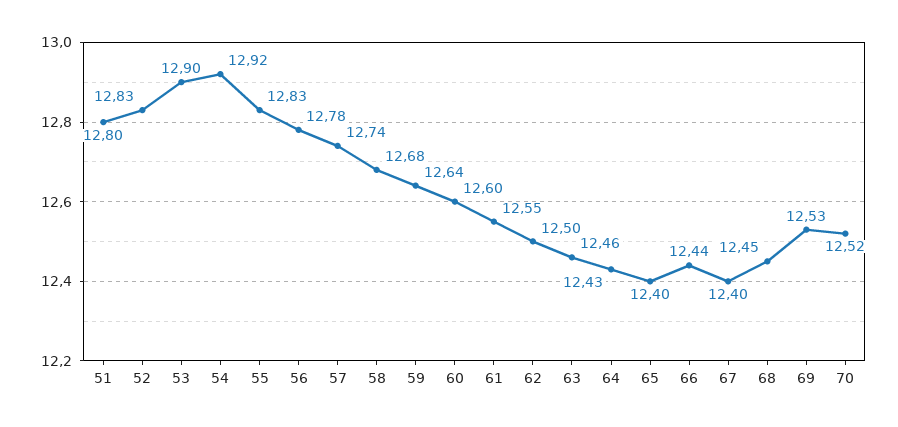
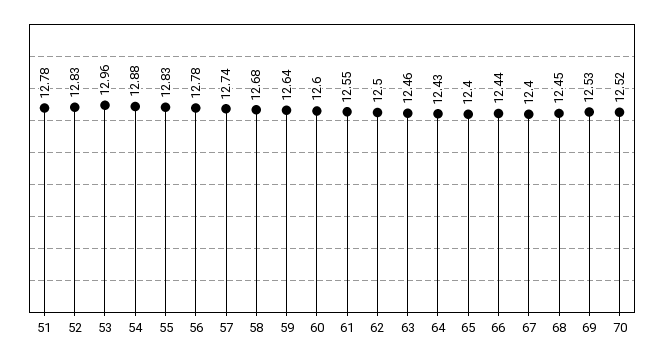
51: 12.8 -> 12.78
53: 12.9 -> 12.96
54: 12.92 -> 12.88

